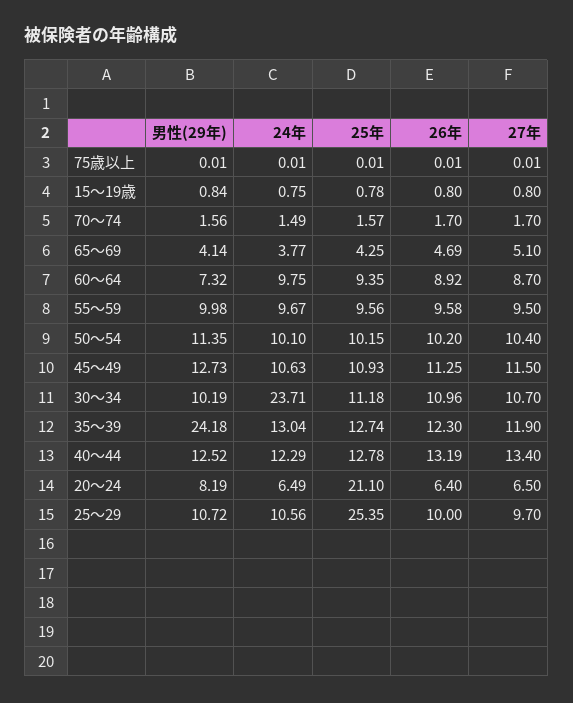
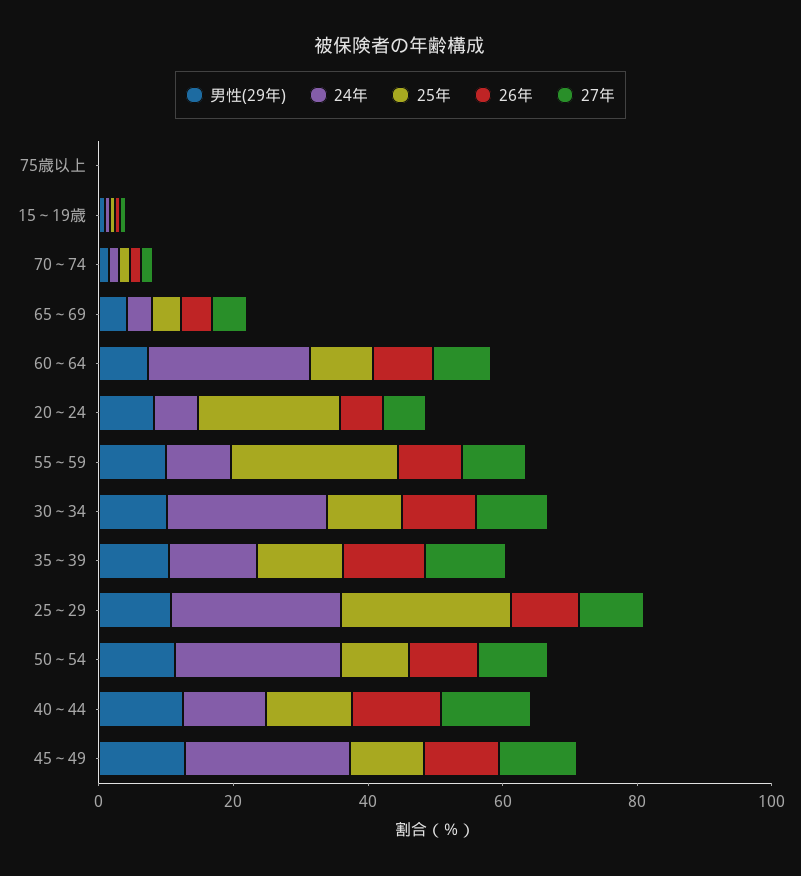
24年, 60～64: 9.75 -> 25
25年, 55～59: 9.56 -> 25
24年, 50～54: 10.1 -> 25
24年, 45～49: 10.63 -> 25
男性(29年), 35～39: 24.18 -> 10
24年, 25～29: 10.56 -> 25

